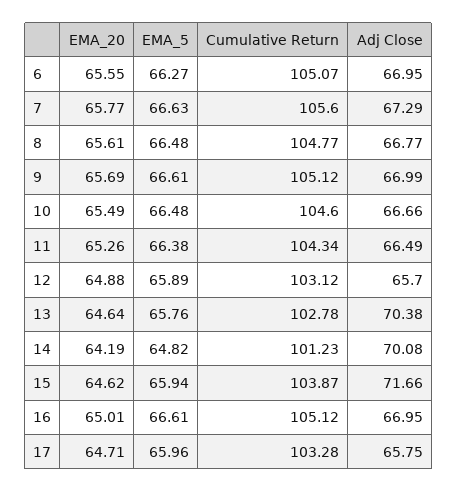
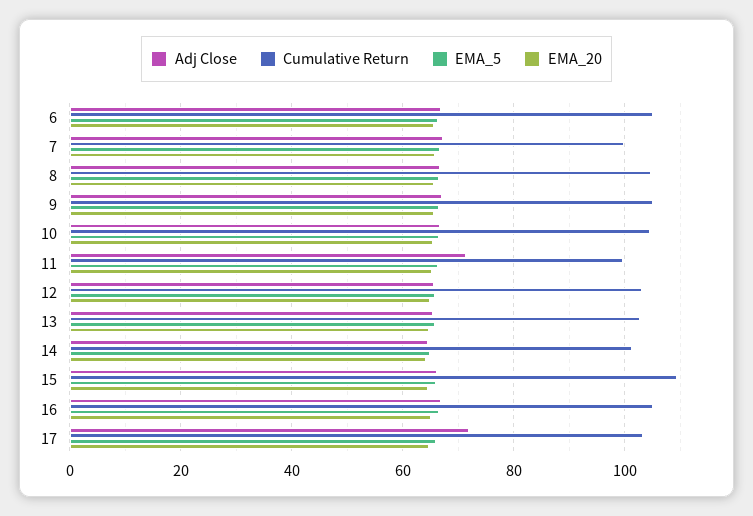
Cumulative Return, 7: 105.6 -> 100
Cumulative Return, 11: 104.34 -> 100
Adj Close, 11: 66.49 -> 72
Adj Close, 13: 70.38 -> 66
Adj Close, 14: 70.08 -> 64
Cumulative Return, 15: 103.87 -> 110
Adj Close, 15: 71.66 -> 66
Adj Close, 17: 65.75 -> 72

